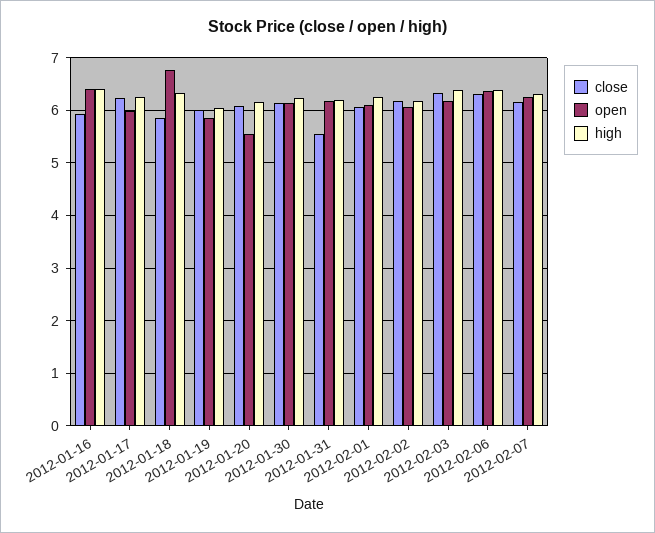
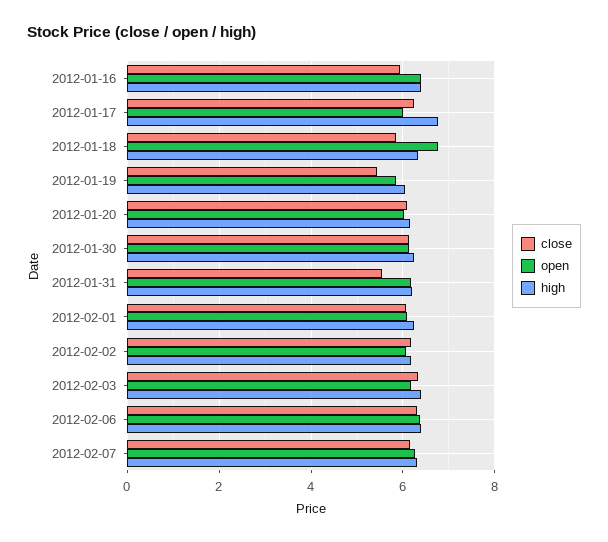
high, 2012-01-17: 6.2 -> 6.8
close, 2012-01-19: 6 -> 5.4
open, 2012-01-20: 5.6 -> 6

